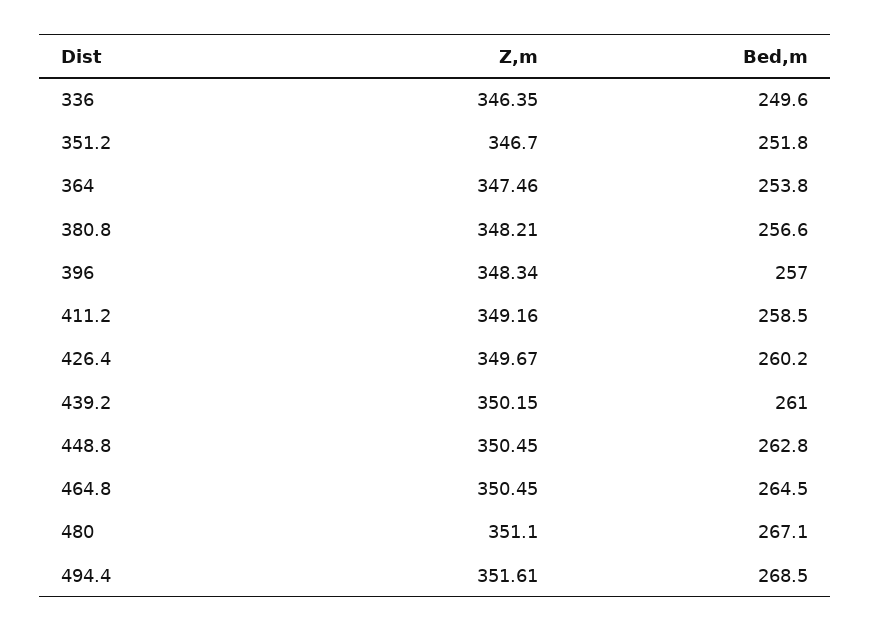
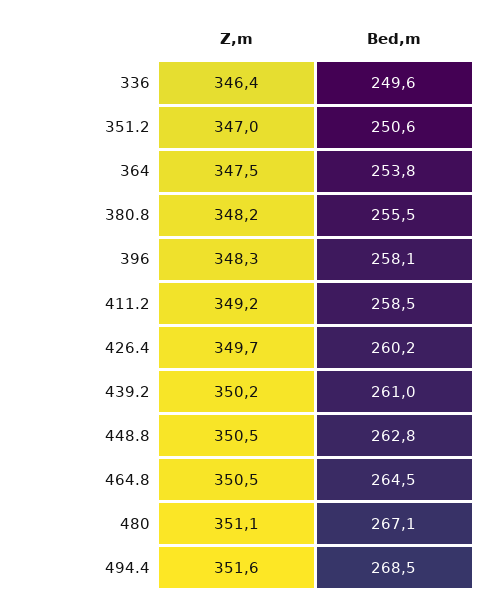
Z,m, 351.2: 346.7 -> 347
Bed,m, 351.2: 251.8 -> 250.6
Bed,m, 380.8: 256.6 -> 255.5
Bed,m, 396: 257 -> 258.1

